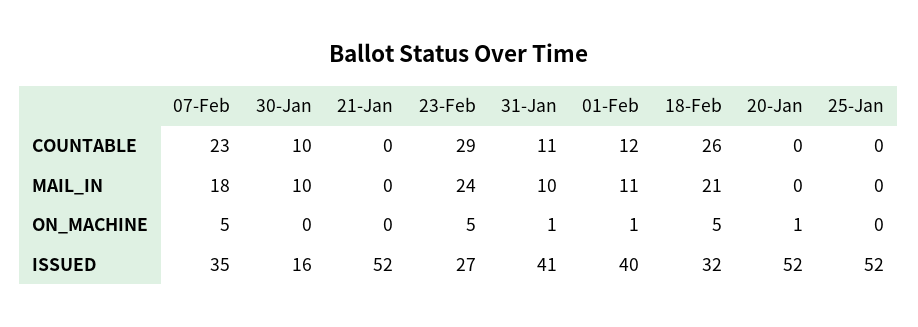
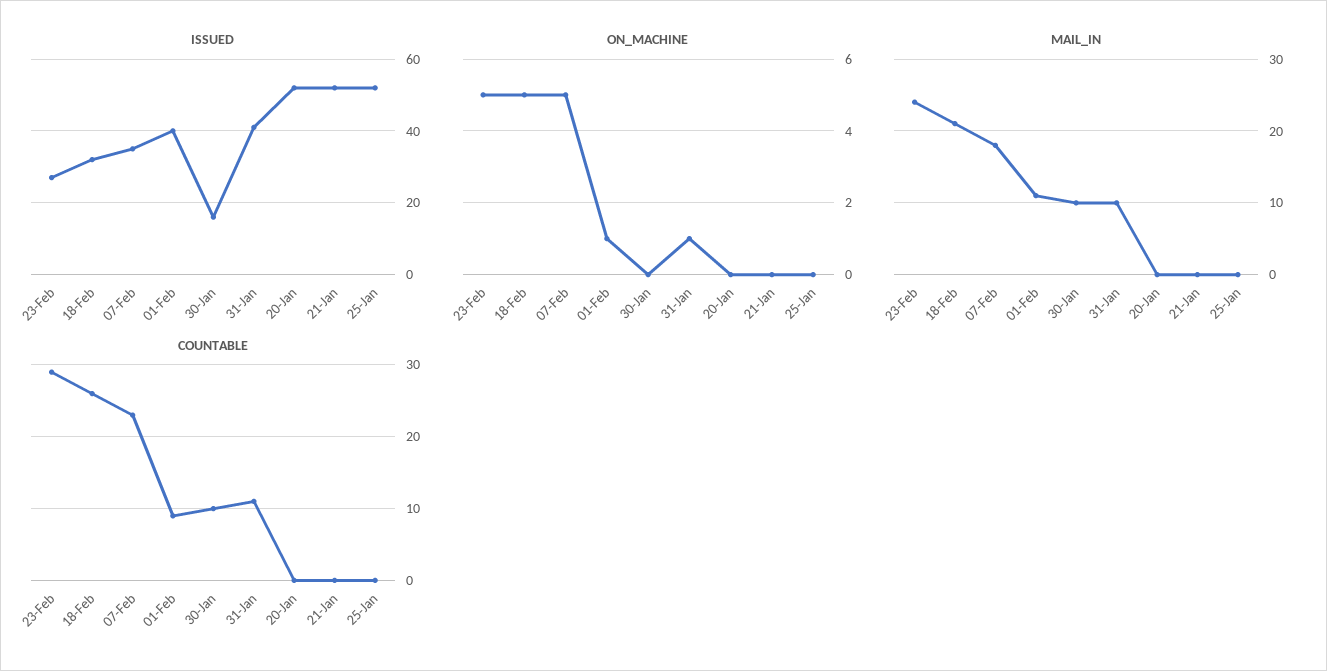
COUNTABLE, 01-Feb: 12 -> 9
ON_MACHINE, 20-Jan: 1 -> 0

